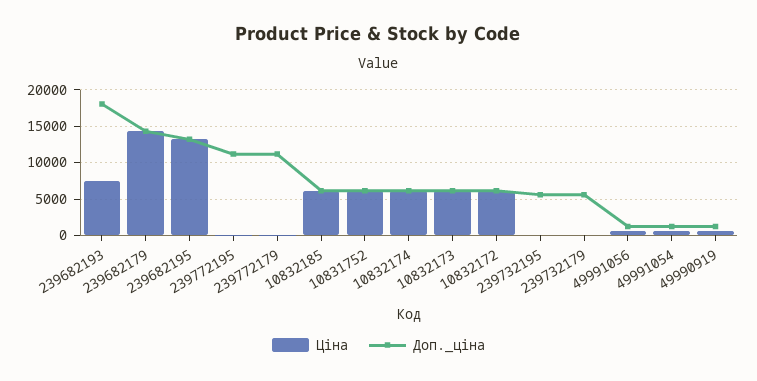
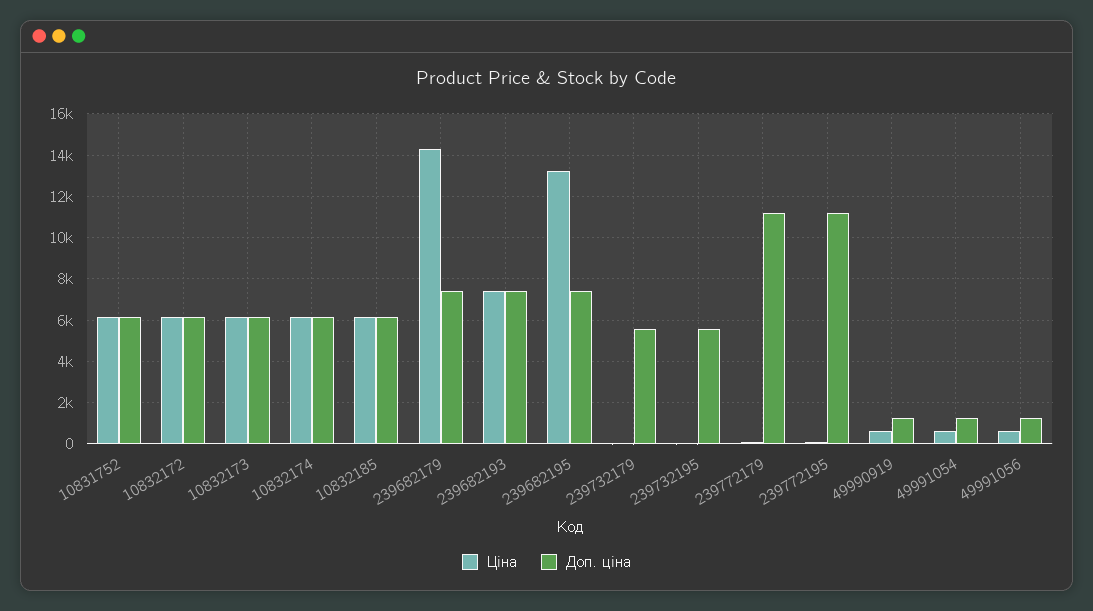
Доп._ціна, 239682193: 18000 -> 7500
Доп._ціна, 239682179: 14000 -> 7500
Доп._ціна, 239682195: 13000 -> 7500

